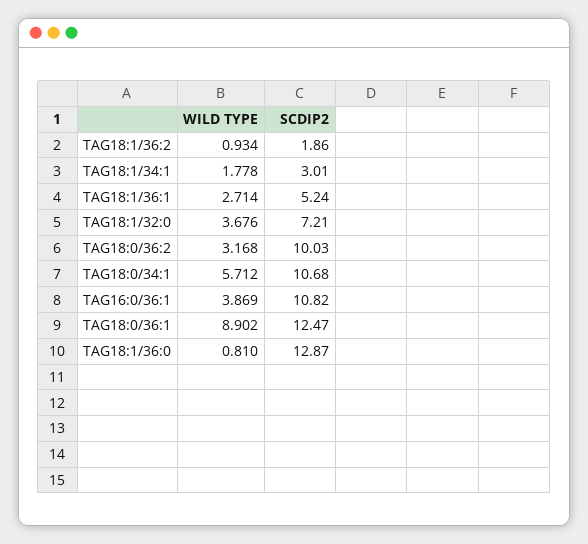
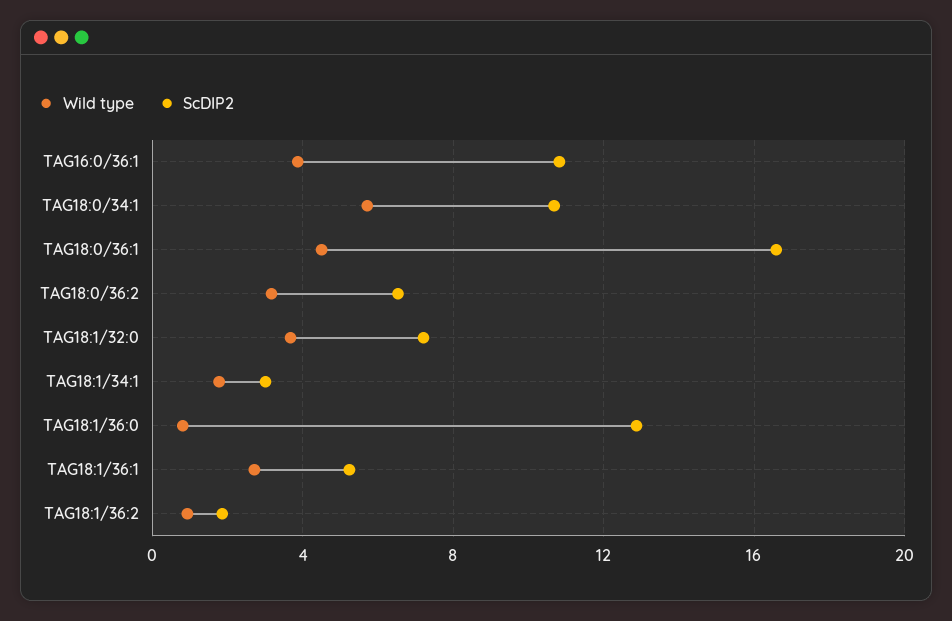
SCDIP2, TAG18:0/36:2: 10.03 -> 6.5
WILD TYPE, TAG18:0/36:1: 8.902 -> 4.5
SCDIP2, TAG18:0/36:1: 12.47 -> 16.5

